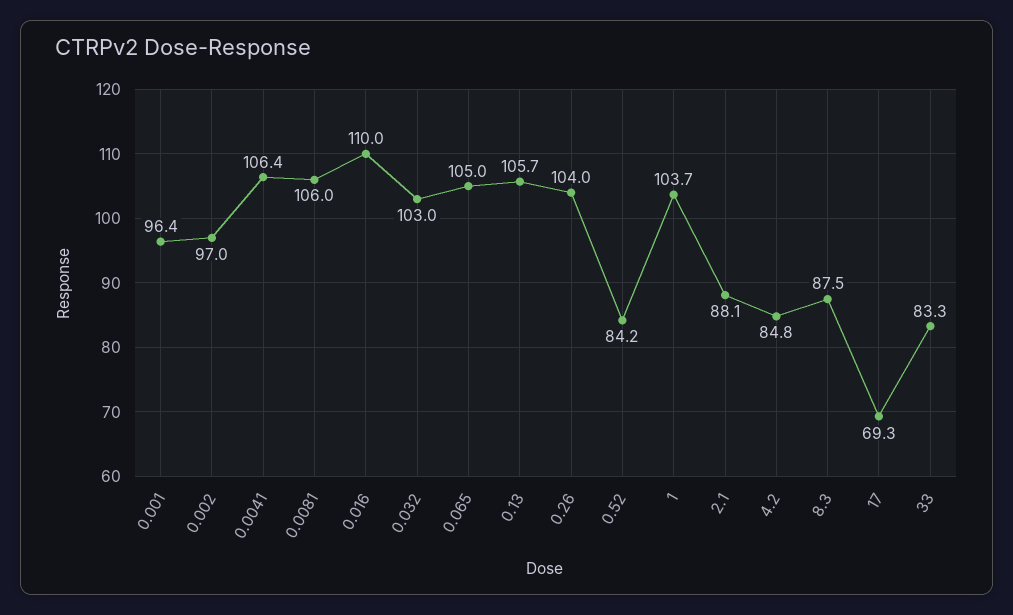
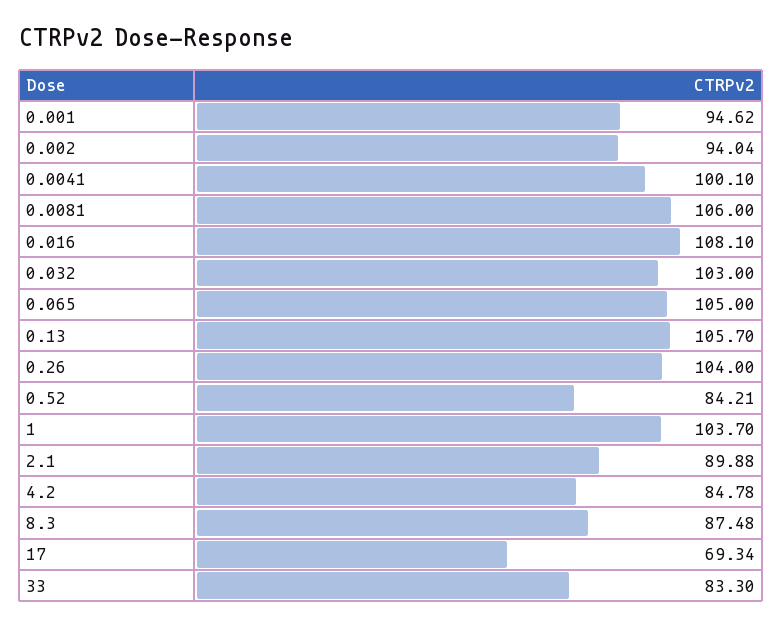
0.001: 96.4 -> 94.62
0.002: 97 -> 94.04
0.0041: 106.4 -> 100.1
0.016: 110 -> 108.1
2.1: 88.1 -> 89.88

